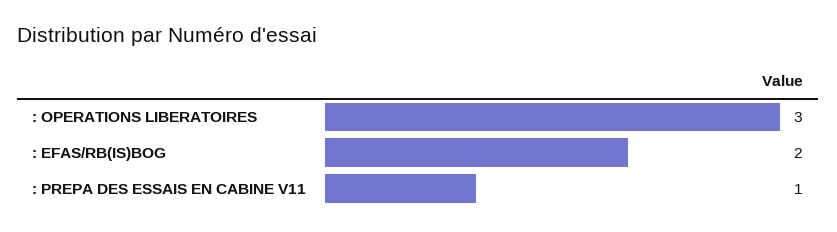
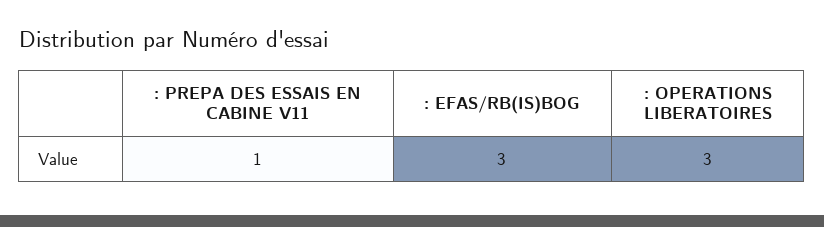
: EFAS/RB(IS)BOG: 2 -> 3

